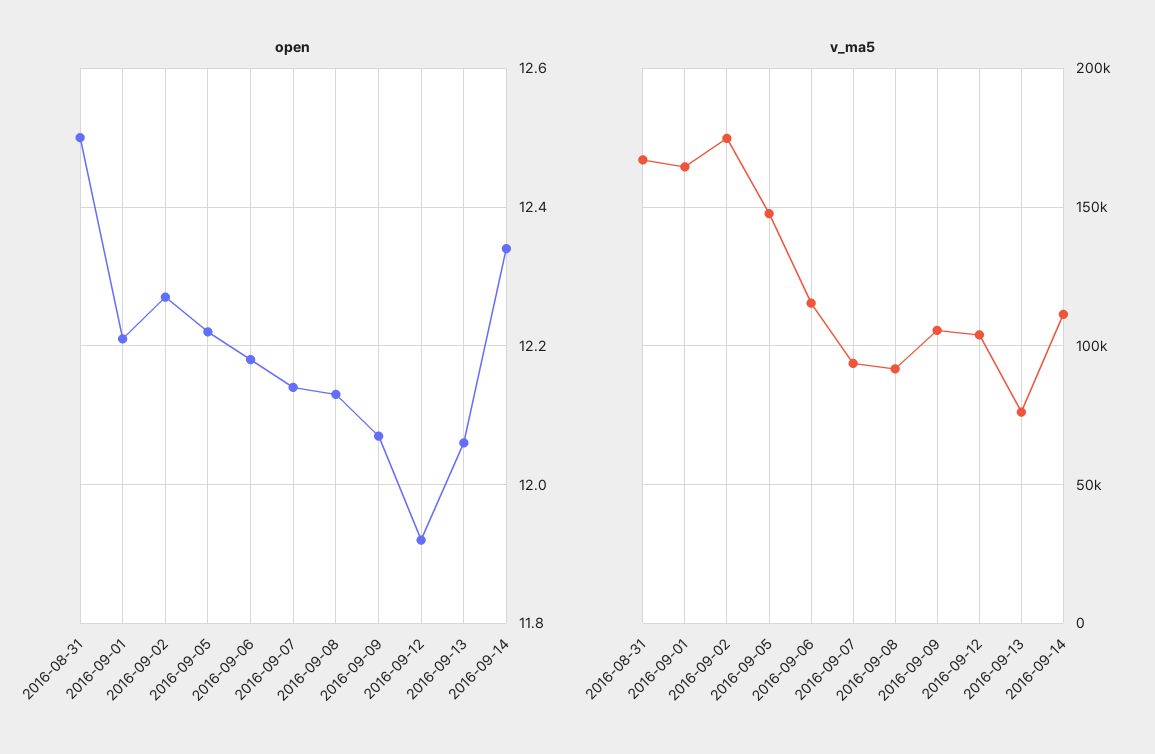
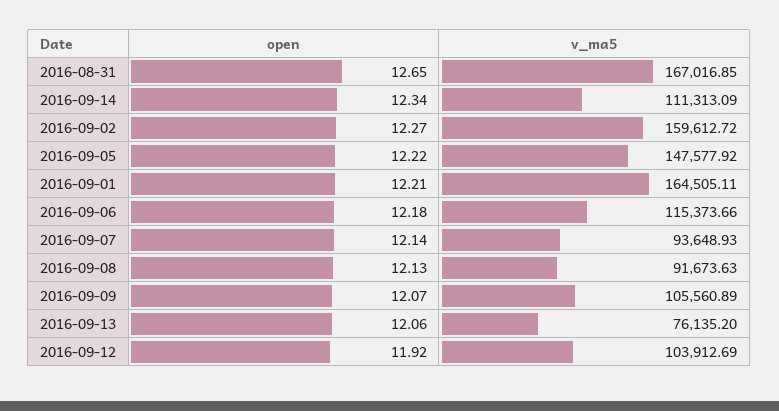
open, 2016-08-31: 12.5 -> 12.65
v_ma5, 2016-09-02: 175000 -> 159612.72

